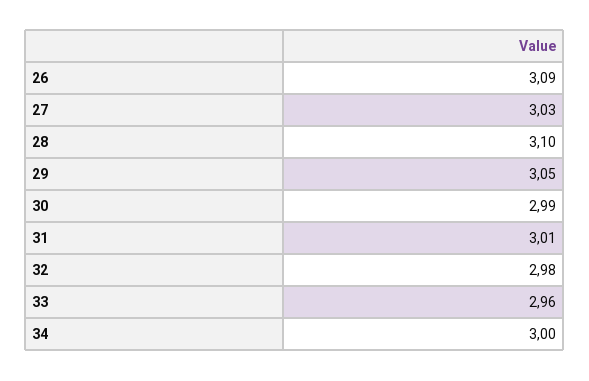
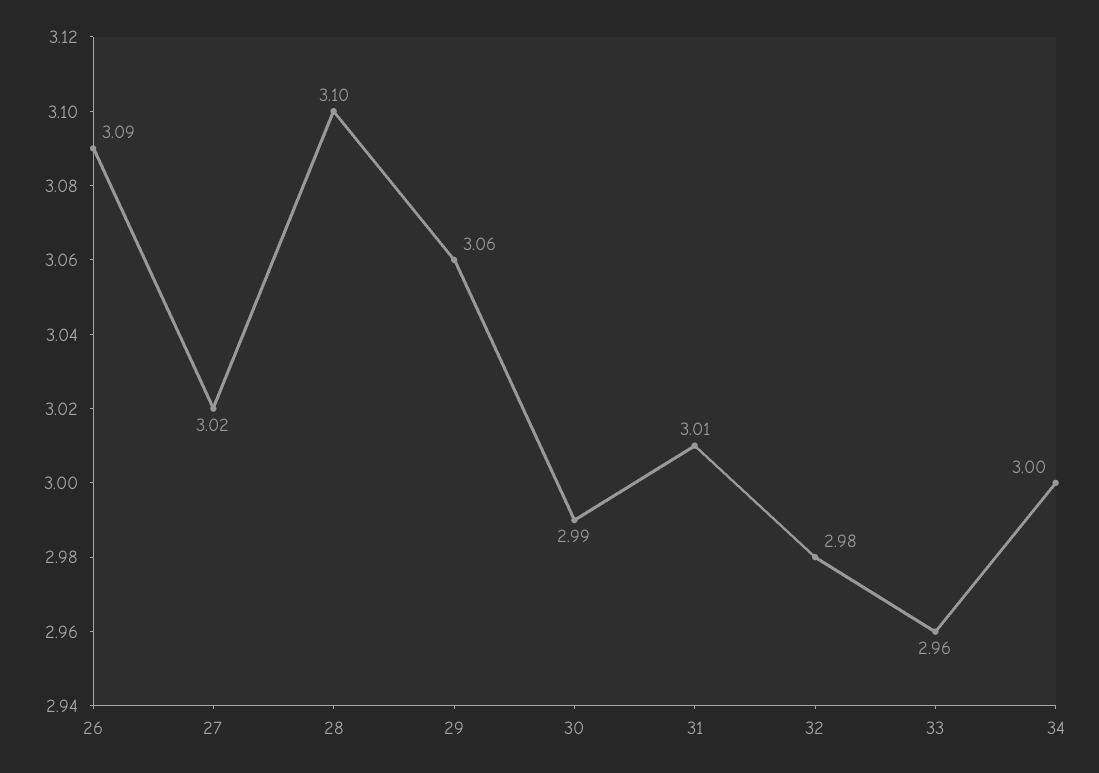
27: 3.03 -> 3.02
29: 3.05 -> 3.06

